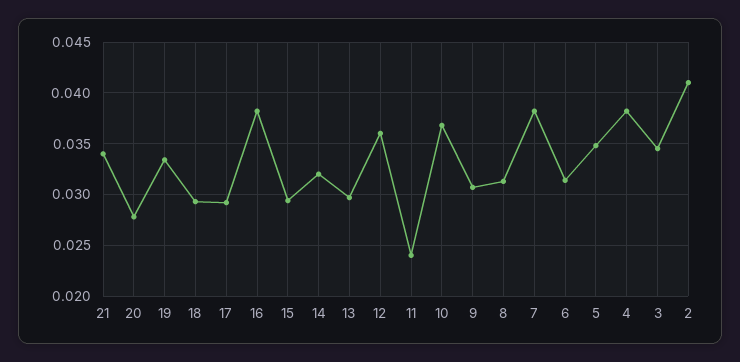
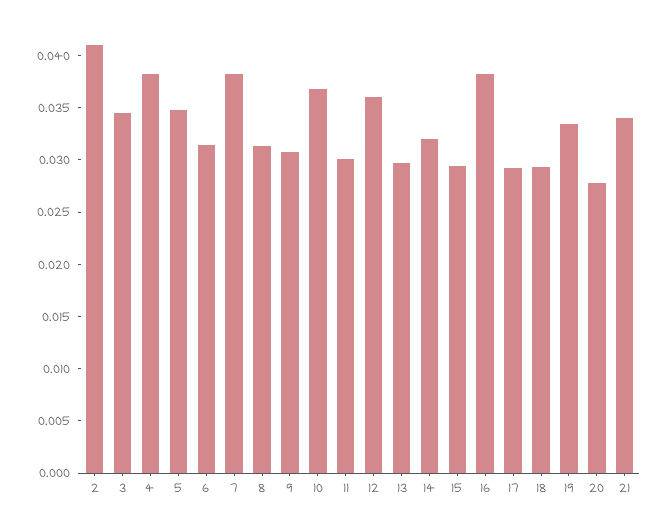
11: 0.024 -> 0.03

